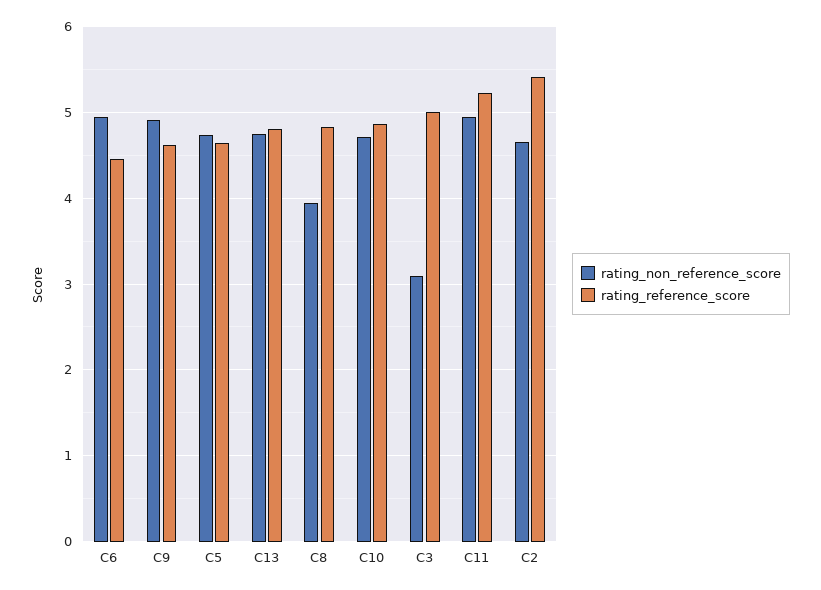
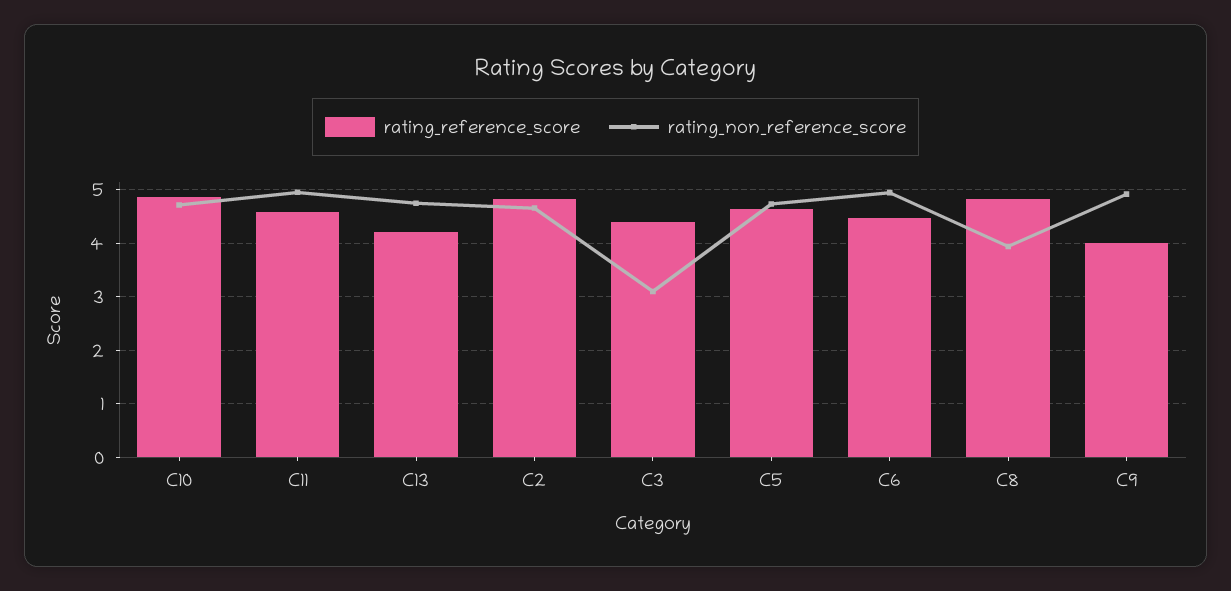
rating_reference_score, C9: 4.6 -> 4
rating_reference_score, C13: 4.8 -> 4.2
rating_reference_score, C3: 5 -> 4.4
rating_reference_score, C11: 5.2 -> 4.6
rating_reference_score, C2: 5.4 -> 4.8

